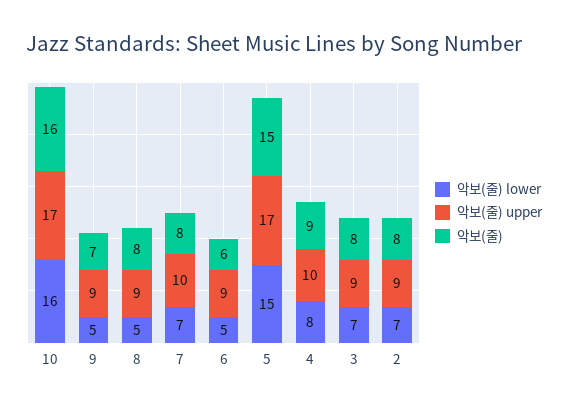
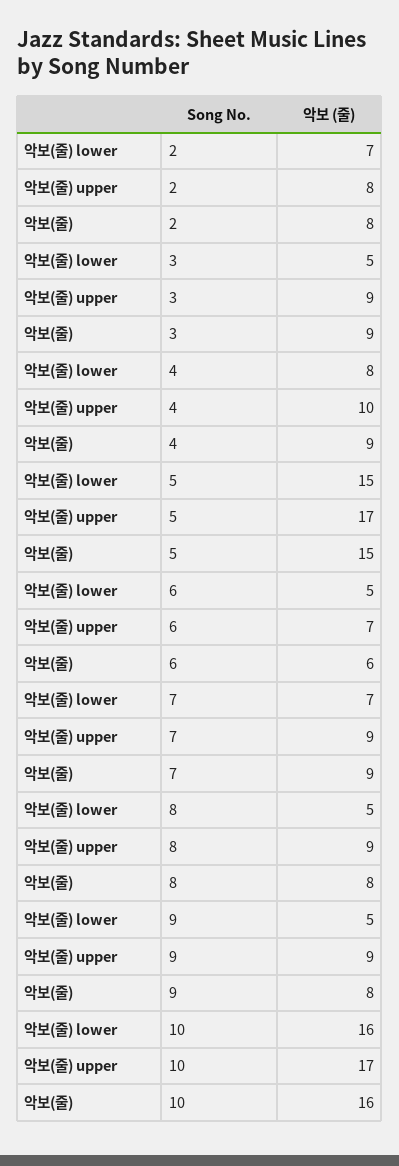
악보(줄), 9: 7 -> 8
악보(줄) upper, 7: 10 -> 9
악보(줄), 7: 8 -> 9
악보(줄) upper, 6: 9 -> 7
악보(줄) lower, 3: 7 -> 5
악보(줄), 3: 8 -> 9
악보(줄) upper, 2: 9 -> 8

